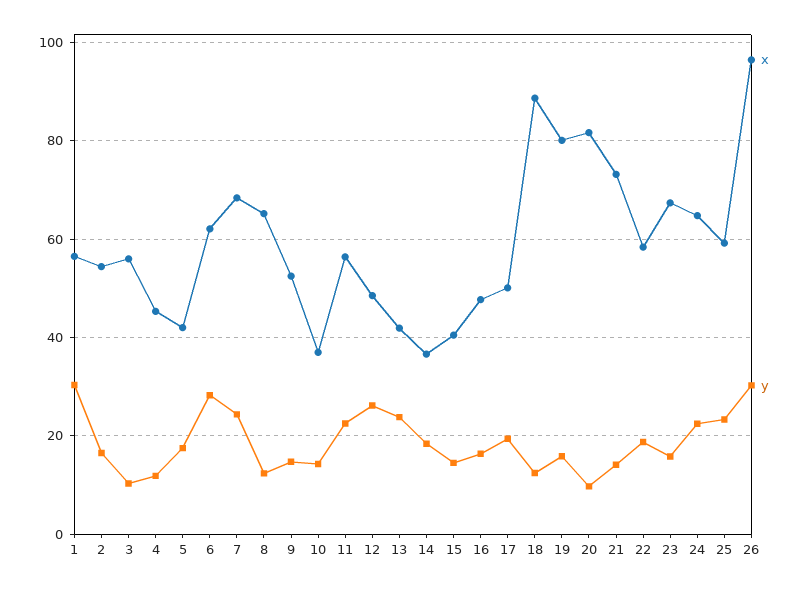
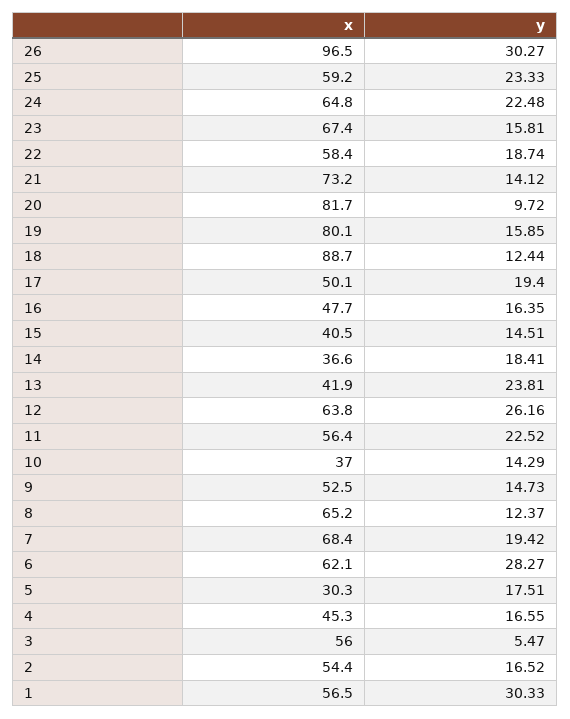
y, 3: 10 -> 5.47
y, 4: 12 -> 16.55
x, 5: 42 -> 30.3
y, 7: 24 -> 19.42
x, 12: 48 -> 63.8

